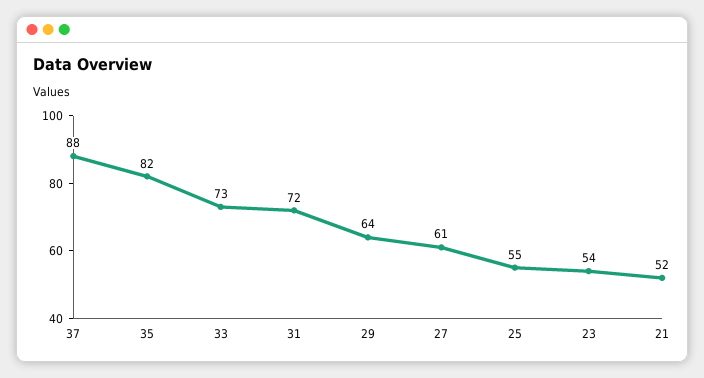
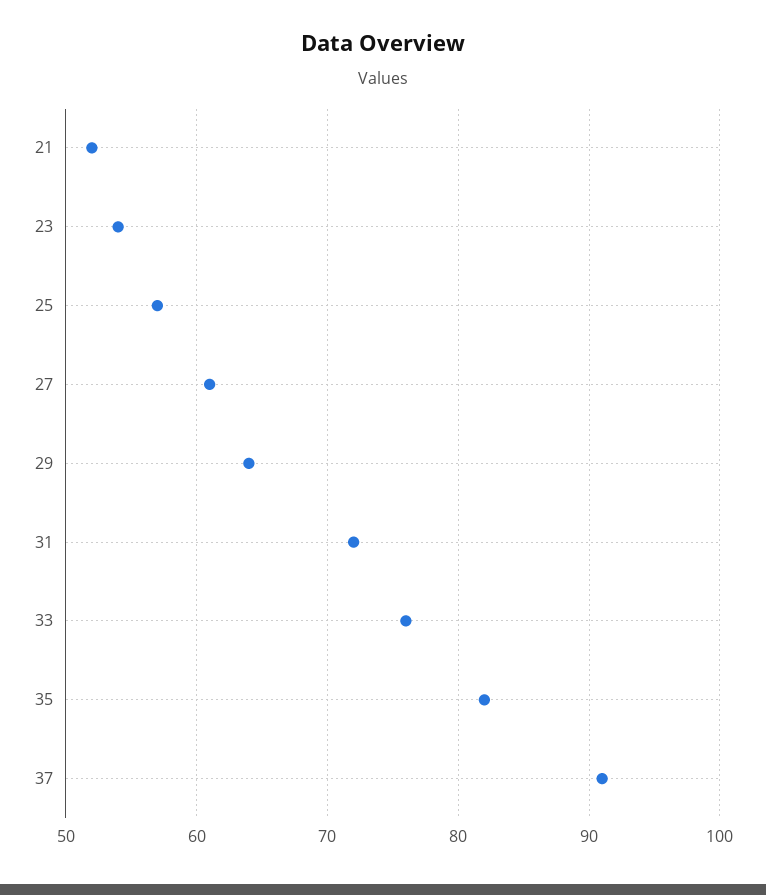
37: 88 -> 91
33: 73 -> 76
25: 55 -> 57

